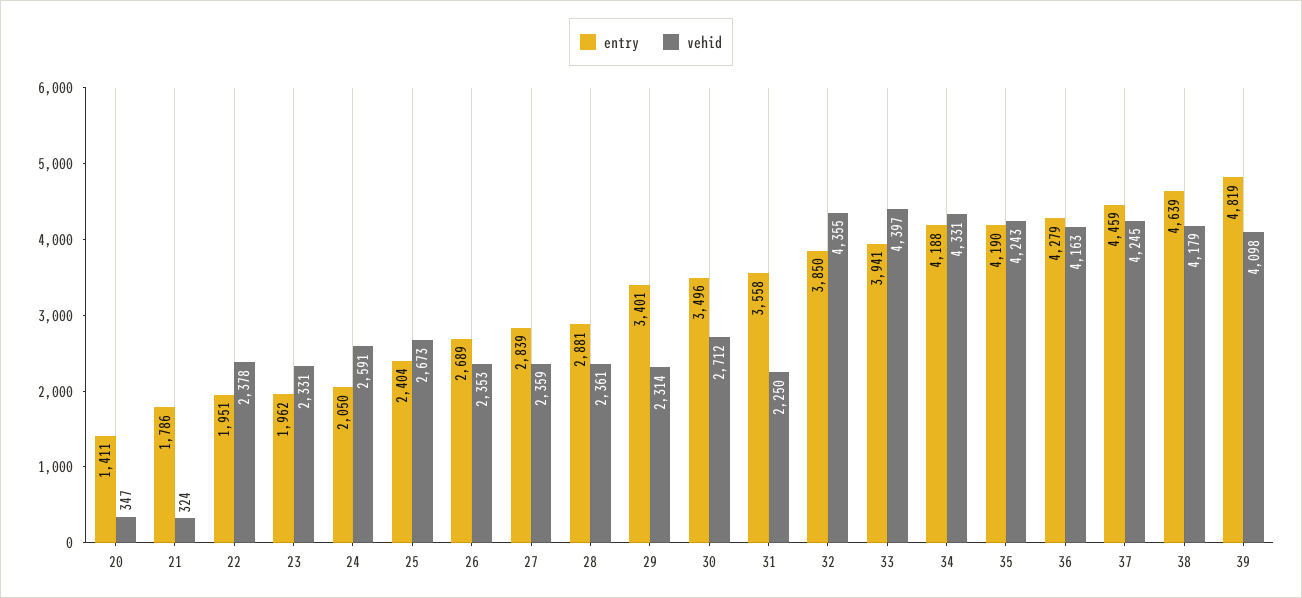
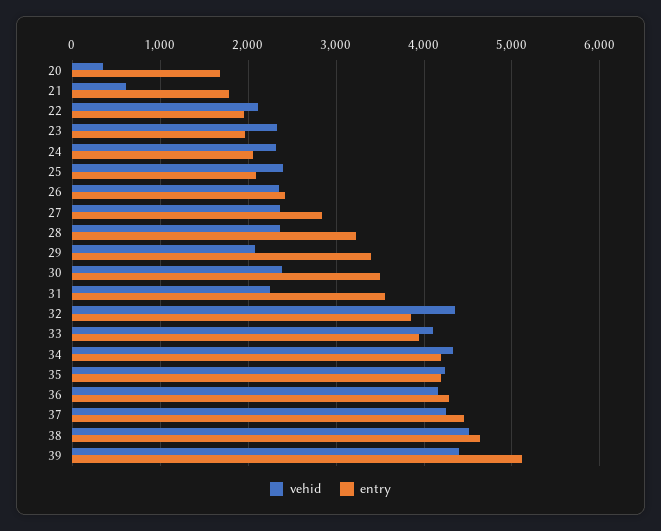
entry, 20: 1411 -> 1700
vehid, 21: 324 -> 600
vehid, 22: 2378 -> 2100
vehid, 24: 2591 -> 2300
entry, 25: 2404 -> 2100
vehid, 25: 2673 -> 2400
entry, 26: 2689 -> 2400
entry, 28: 2881 -> 3200
vehid, 29: 2314 -> 2100
vehid, 30: 2712 -> 2400
vehid, 33: 4397 -> 4100
vehid, 38: 4179 -> 4500
entry, 39: 4819 -> 5100
vehid, 39: 4098 -> 4400

